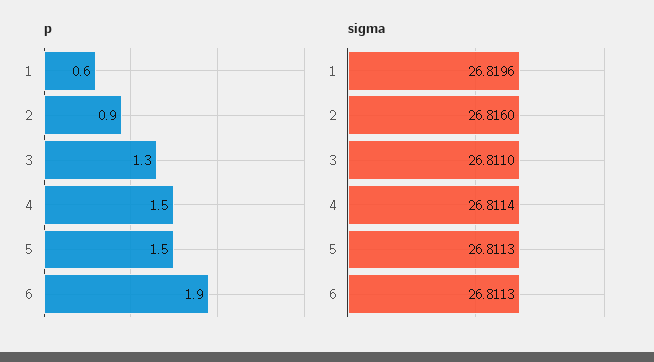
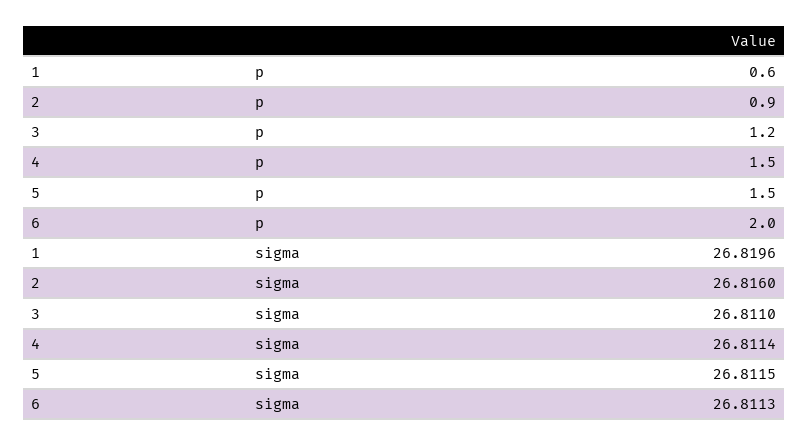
p, 3: 1.3 -> 1.2
p, 6: 1.9 -> 2
sigma, 5: 26.8113 -> 26.8115

